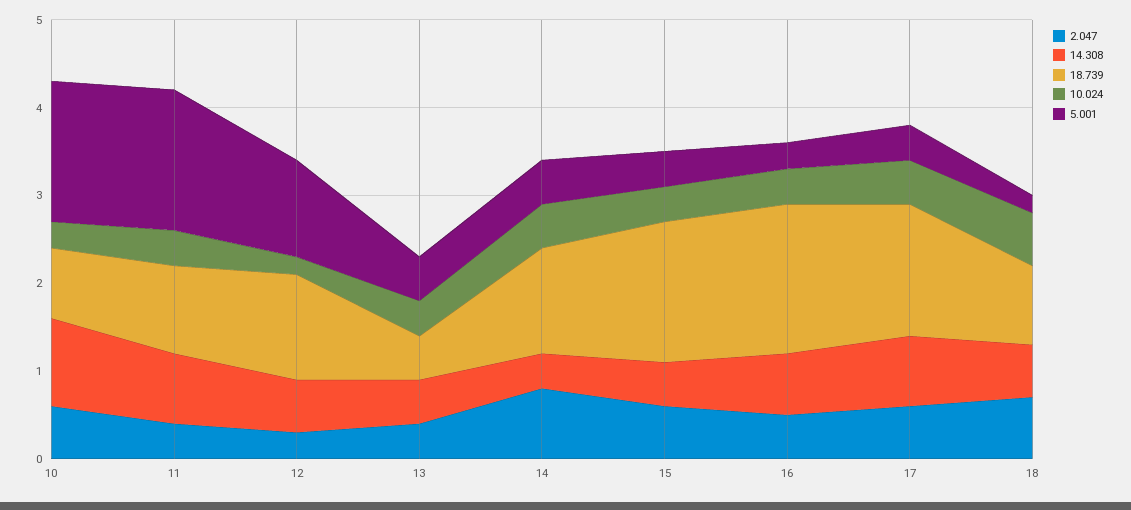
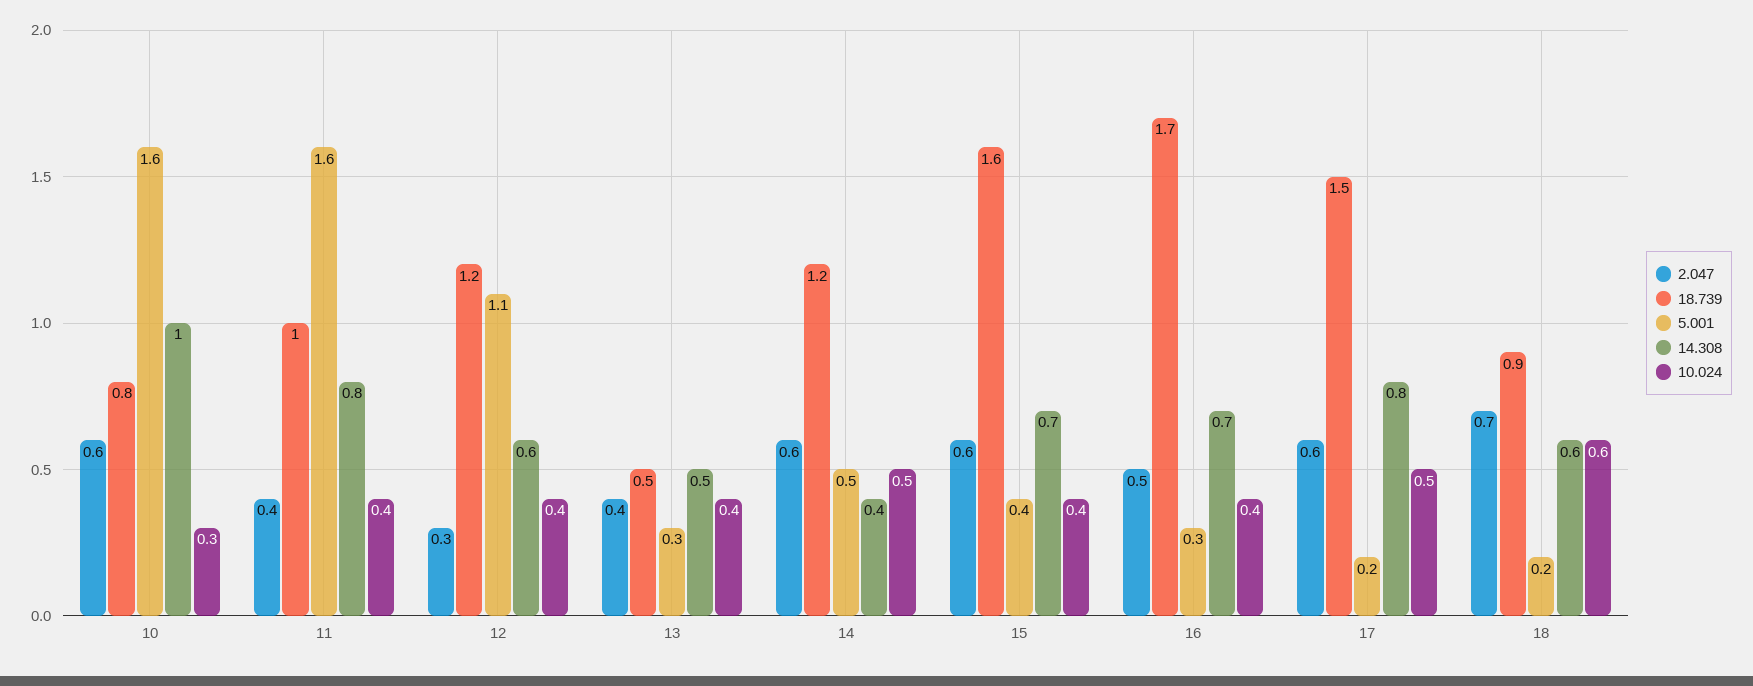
10.024, 12: 0.2 -> 0.4
5.001, 13: 0.5 -> 0.3
2.047, 14: 0.8 -> 0.6
14.308, 15: 0.5 -> 0.7
5.001, 17: 0.4 -> 0.2

